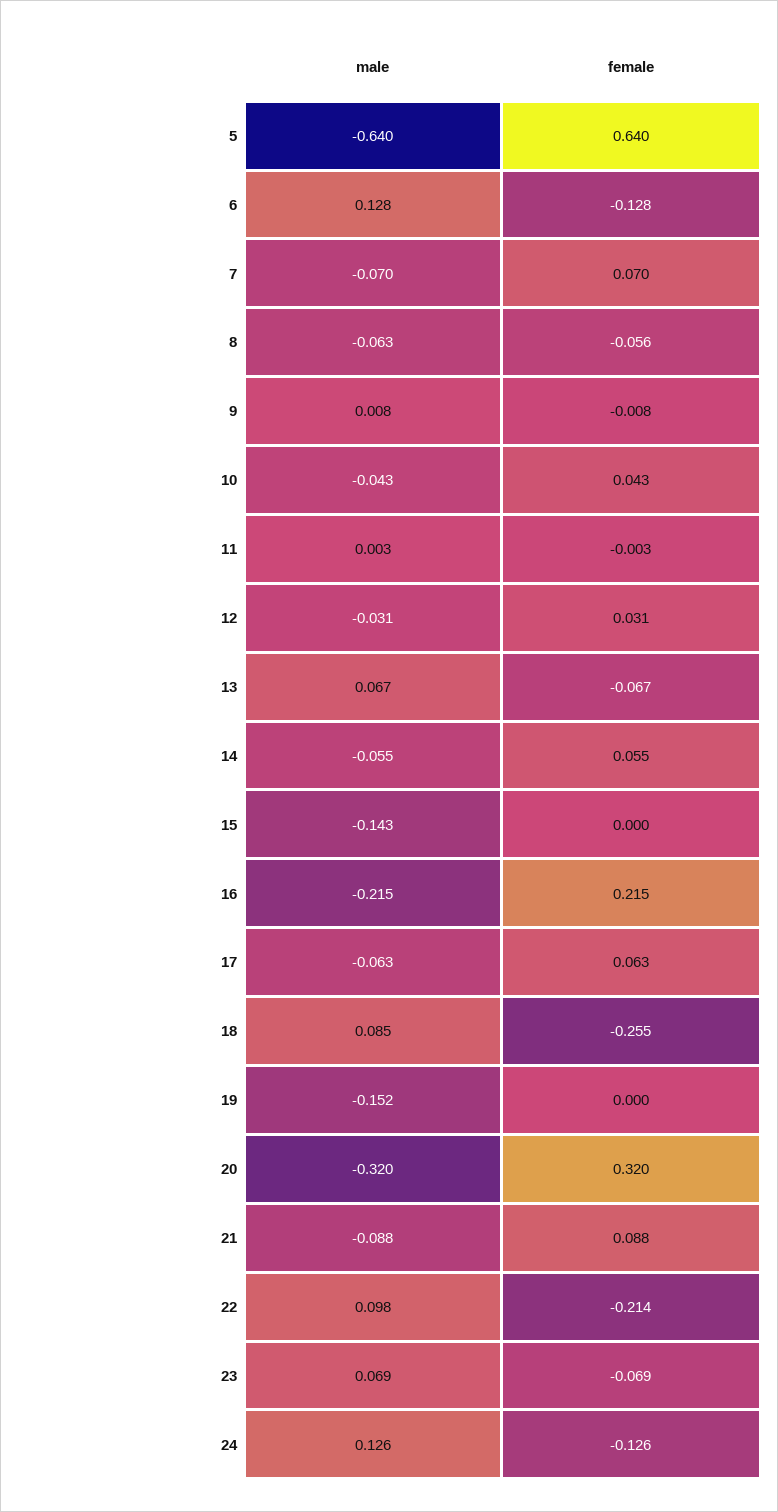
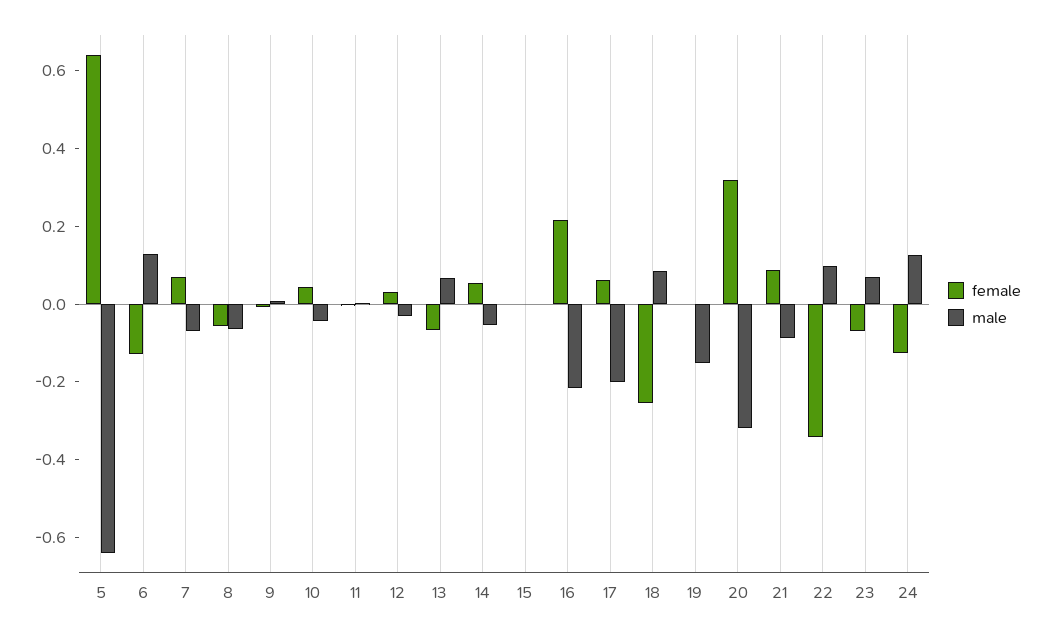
male, 15: -0.143 -> 0
male, 17: -0.063 -> -0.2
female, 22: -0.214 -> -0.35

